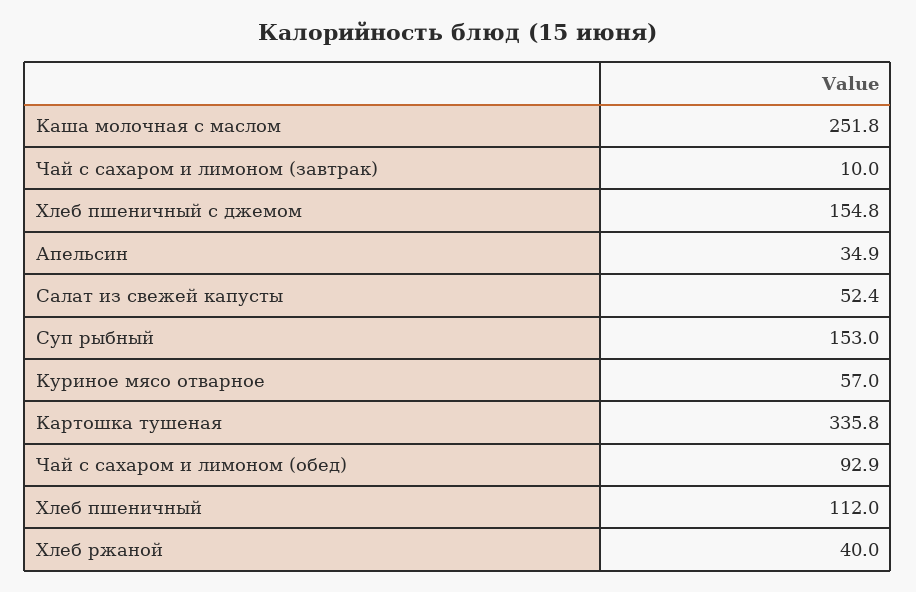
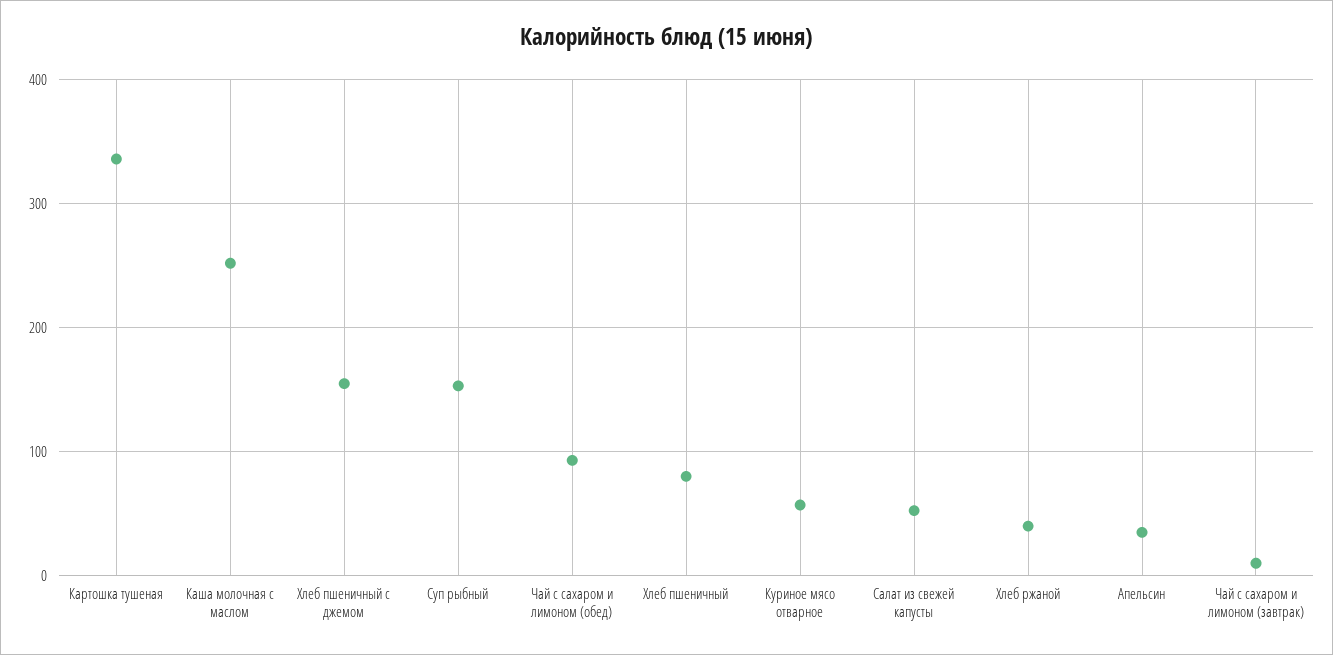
Хлеб пшеничный: 112 -> 80

